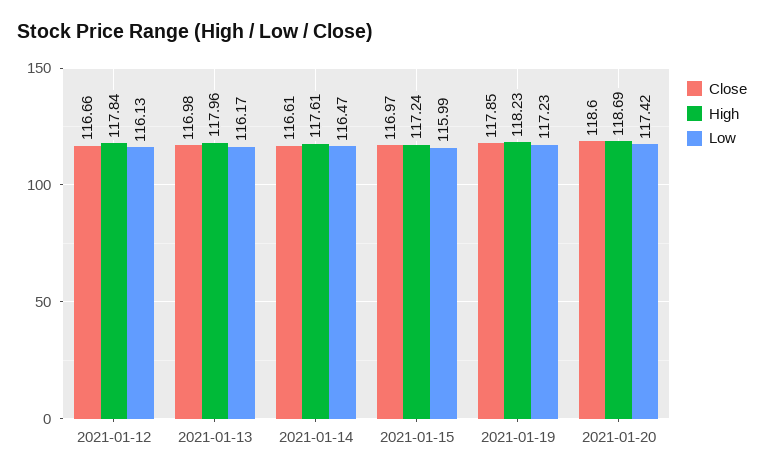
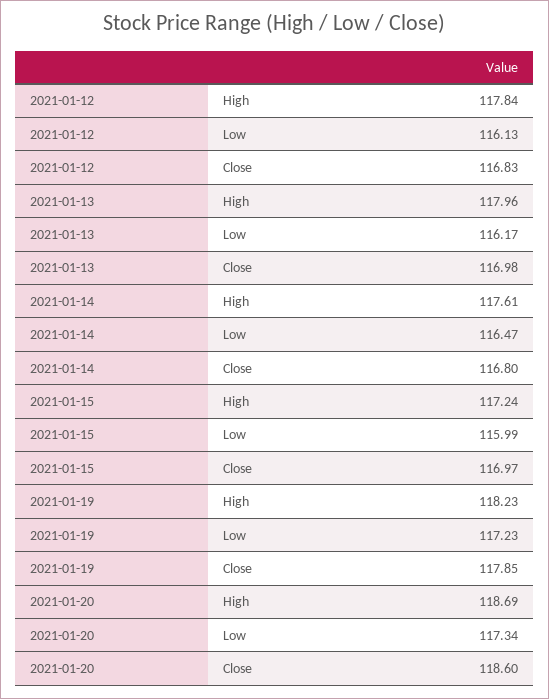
Close, 2021-01-12: 116.66 -> 116.83
Close, 2021-01-14: 116.61 -> 116.8
Low, 2021-01-20: 117.42 -> 117.34

